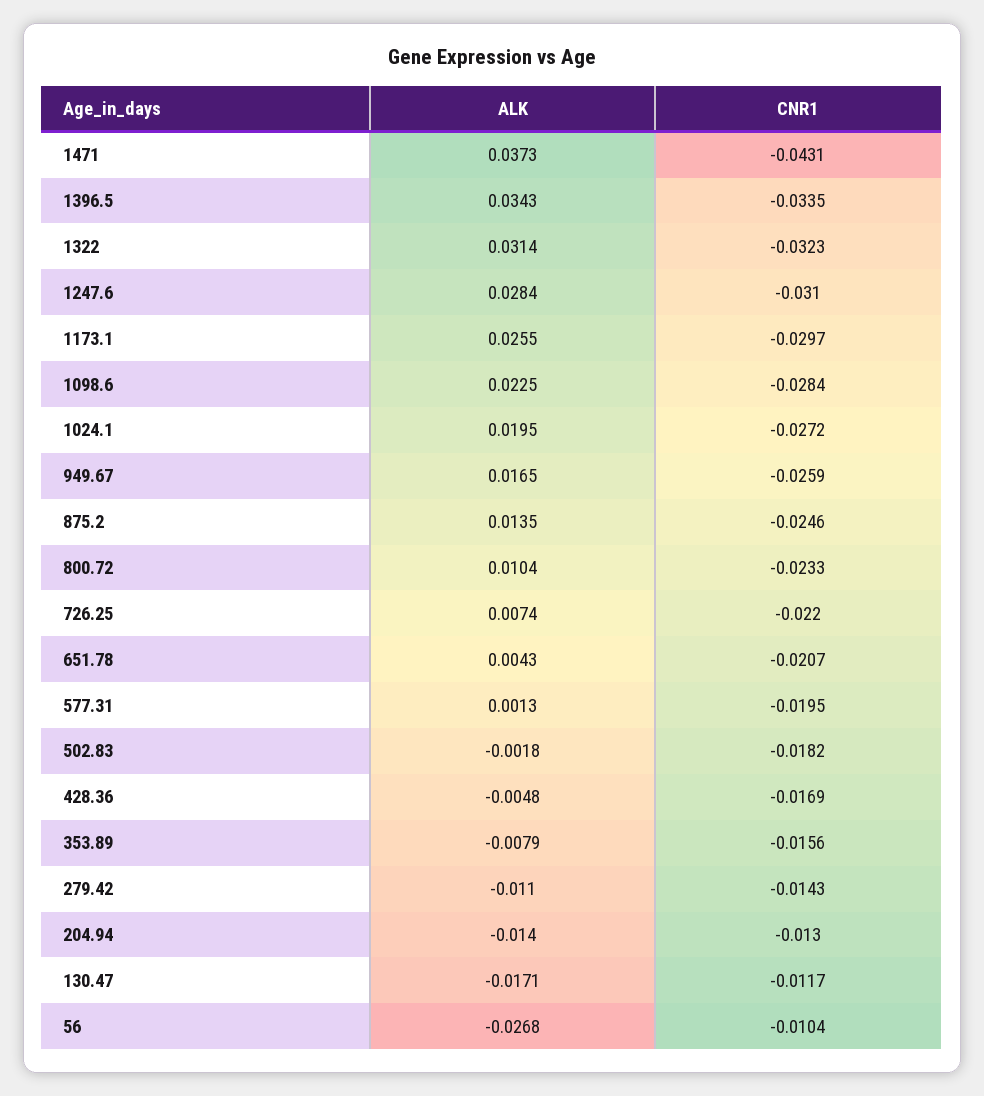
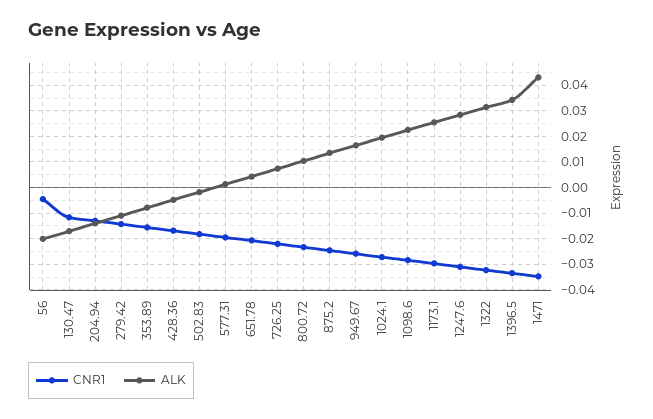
ALK, 1471: 0.0373 -> 0.0425
CNR1, 1471: -0.0431 -> -0.035
ALK, 56: -0.0268 -> -0.02
CNR1, 56: -0.0104 -> -0.005

